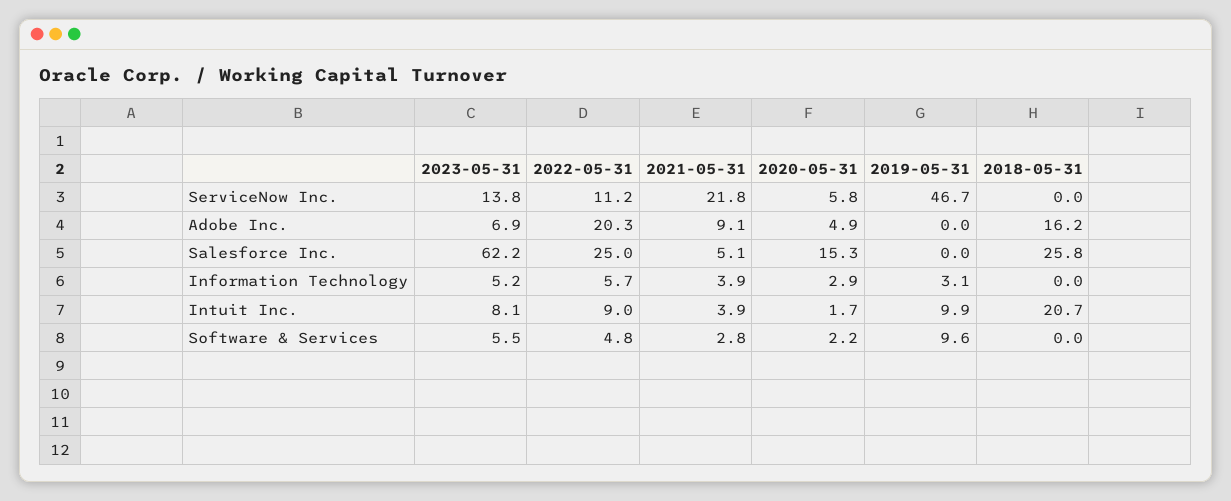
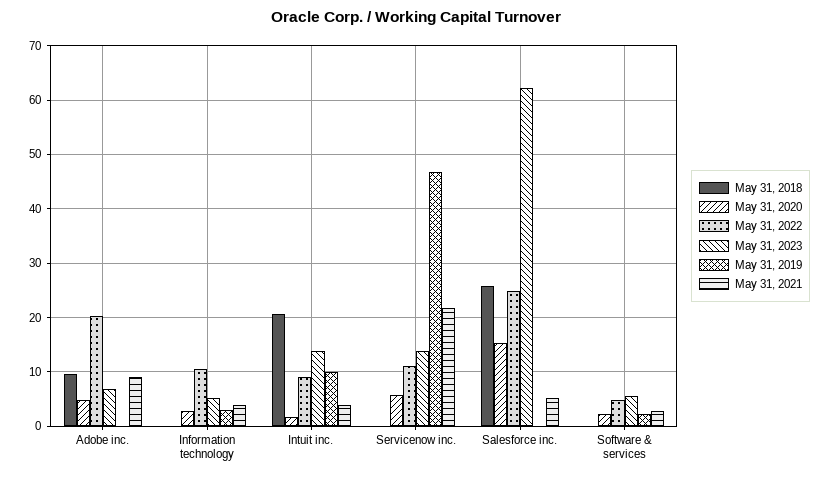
2018-05-31, Adobe Inc.: 16.2 -> 10
2022-05-31, Information Technology: 5.7 -> 10
2023-05-31, Intuit Inc.: 8.1 -> 14
2019-05-31, Software & Services: 9.6 -> 2

